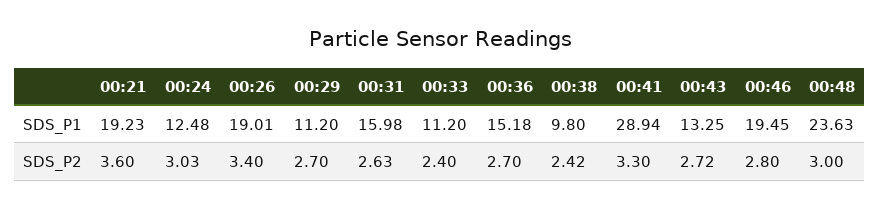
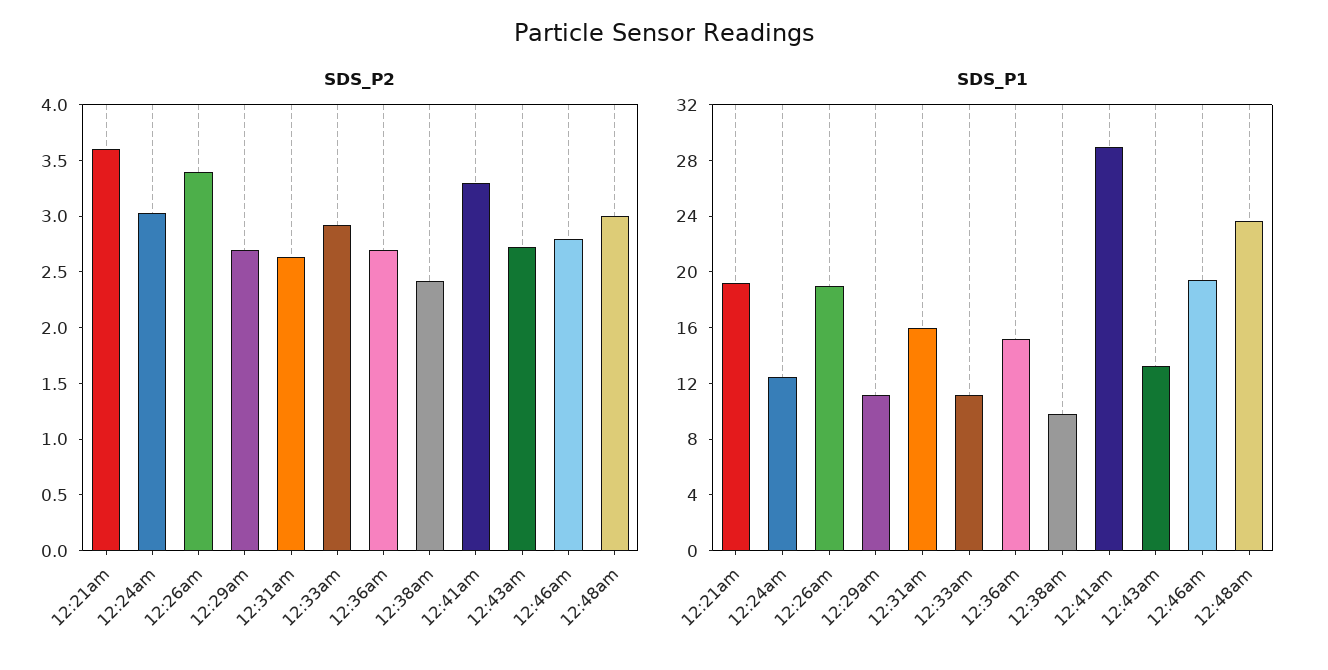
SDS_P2, 00:33: 2.4 -> 2.9

